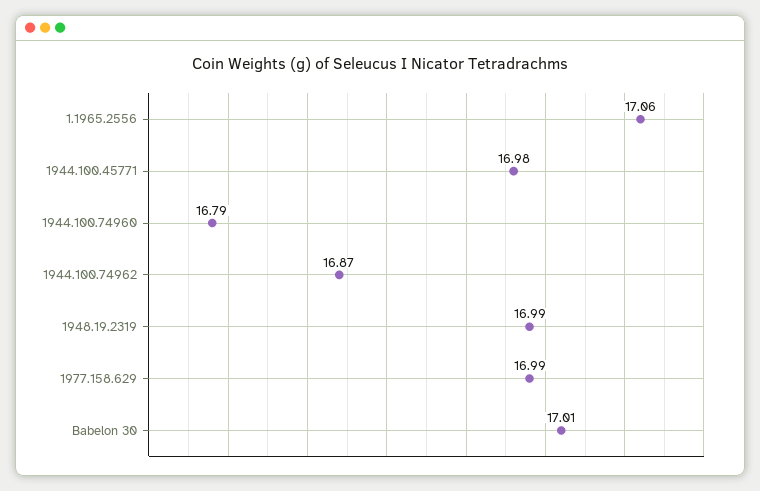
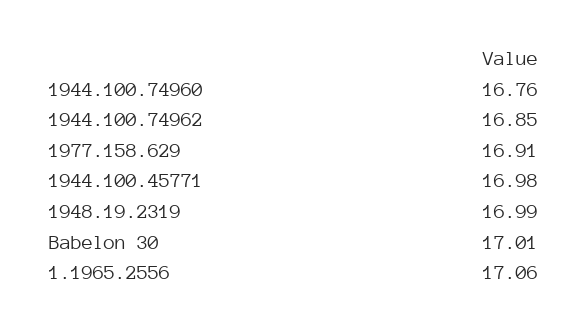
1944.100.74960: 16.79 -> 16.76
1944.100.74962: 16.87 -> 16.85
1977.158.629: 16.99 -> 16.91

